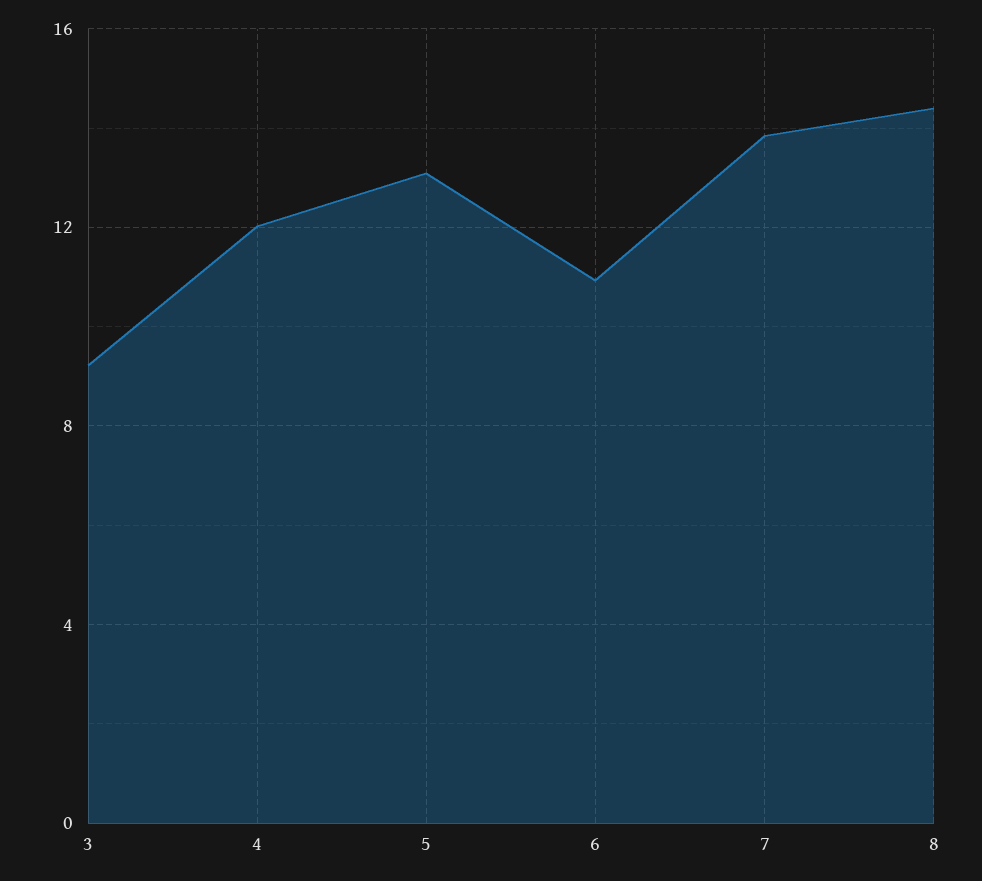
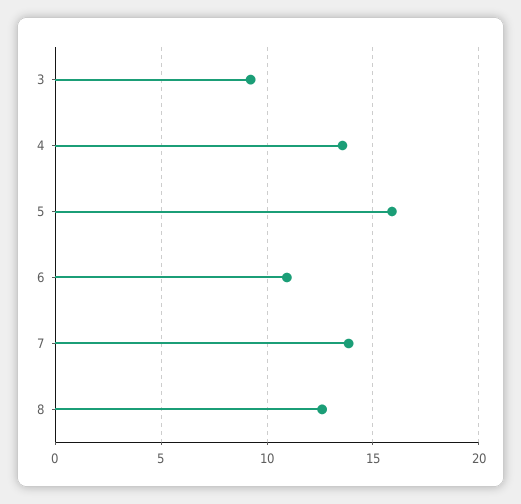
4: 12 -> 13.5
5: 13 -> 16
8: 14.5 -> 12.5

